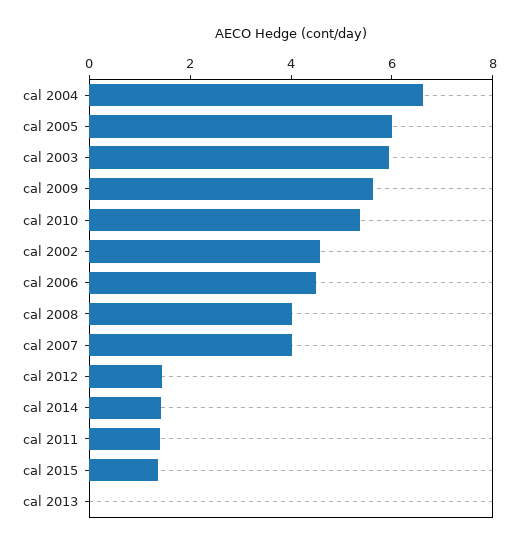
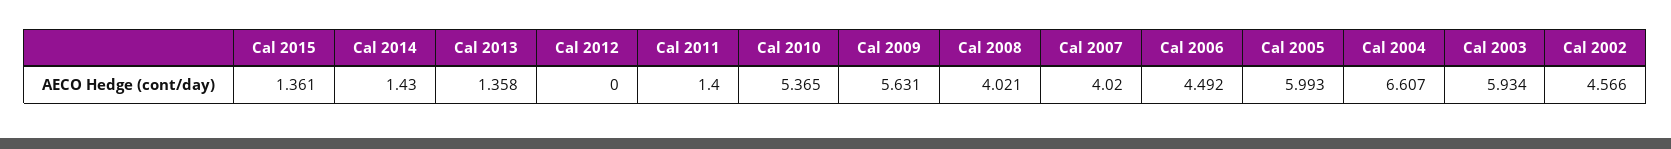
cal 2012: 1.5 -> 0
cal 2013: 0 -> 1.358

